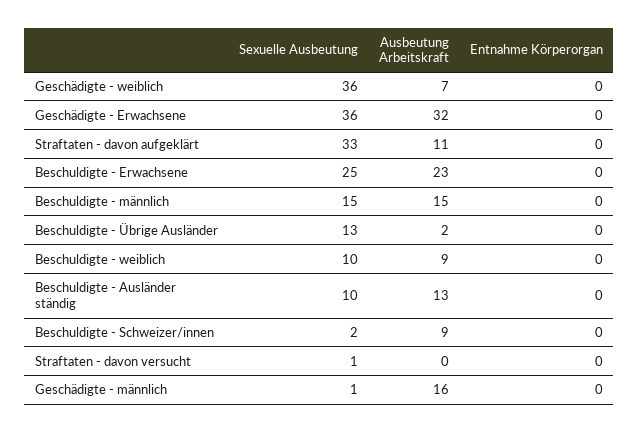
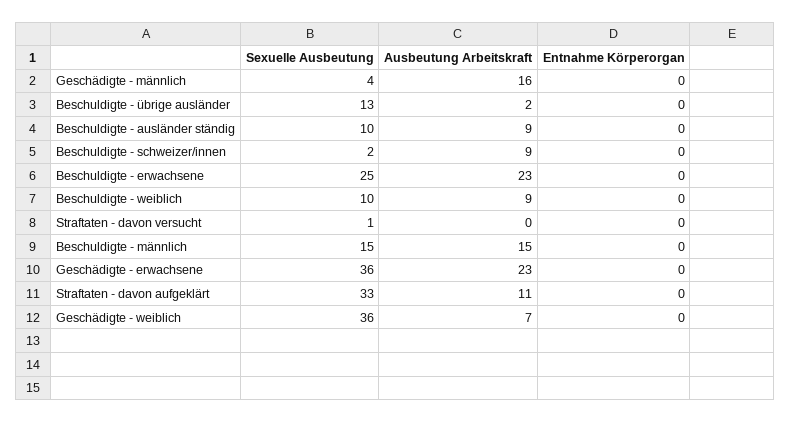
Ausbeutung Arbeitskraft, Geschädigte - Erwachsene: 32 -> 23
Ausbeutung Arbeitskraft, Beschuldigte - Ausländer ständig: 13 -> 9
Sexuelle Ausbeutung, Geschädigte - männlich: 1 -> 4

